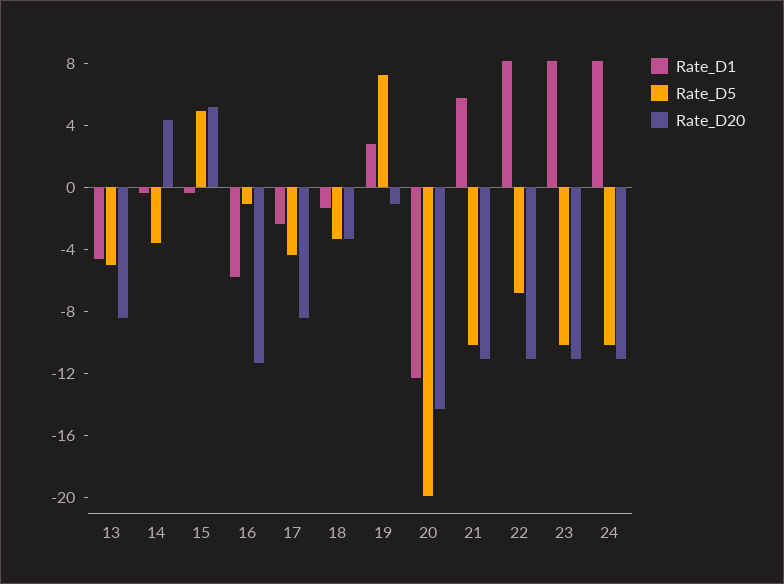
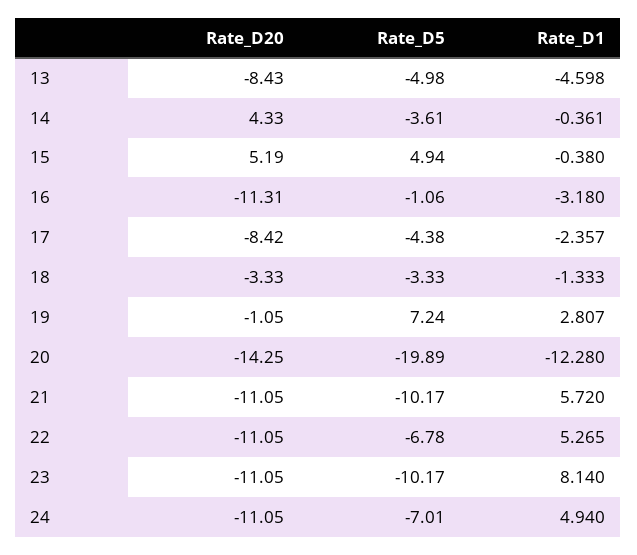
Rate_D1, 16: -6 -> -3.18
Rate_D1, 22: 8 -> 5.265
Rate_D1, 24: 8 -> 4.94
Rate_D5, 24: -10 -> -7.01

